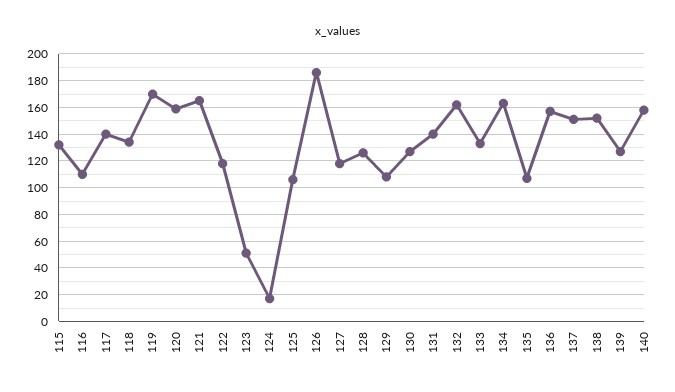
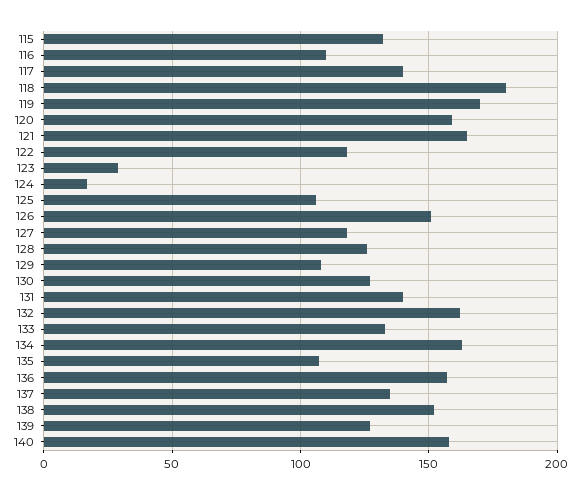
118: 135 -> 180
123: 50 -> 30
126: 185 -> 150
137: 150 -> 135

